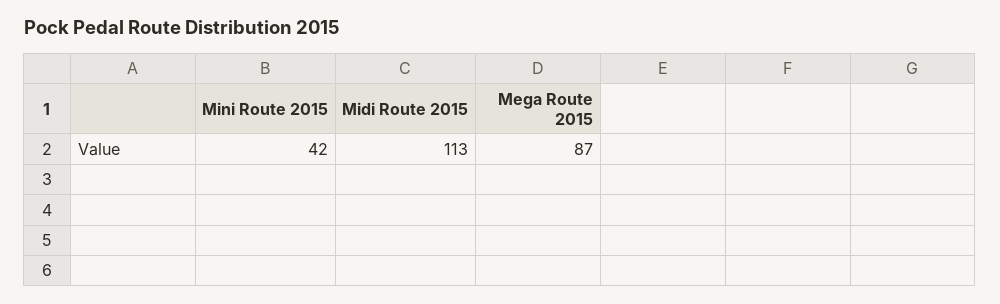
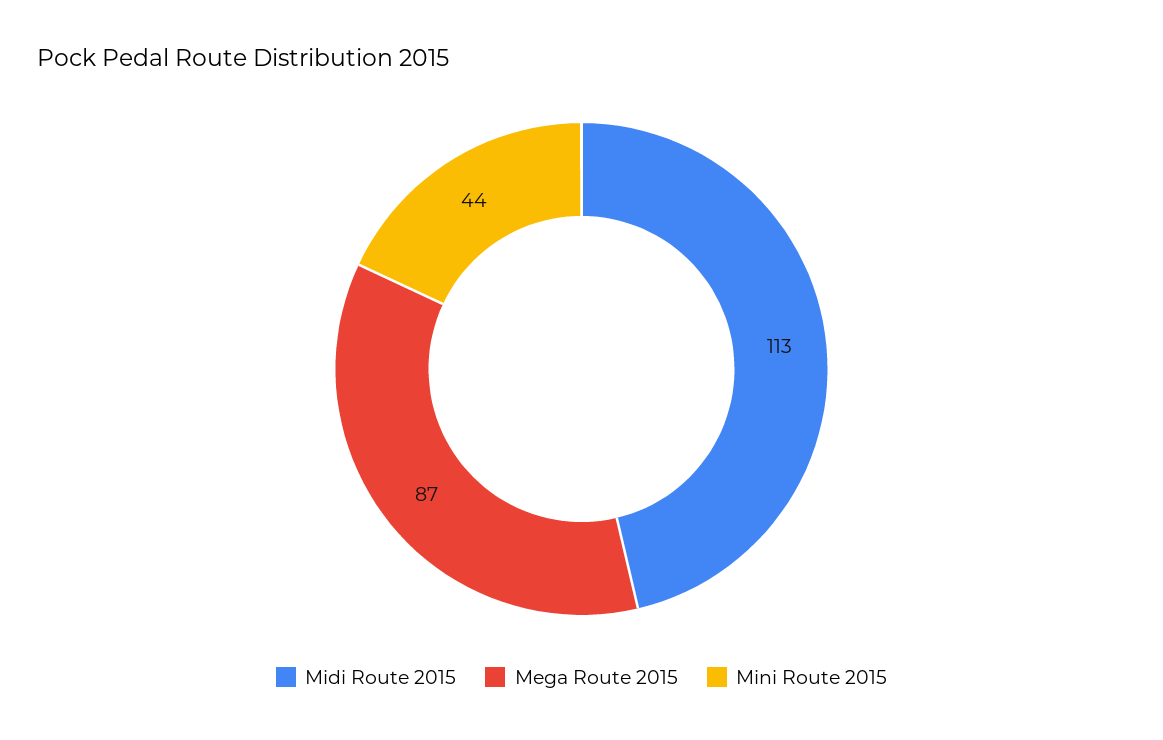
Mini Route 2015: 42 -> 44

